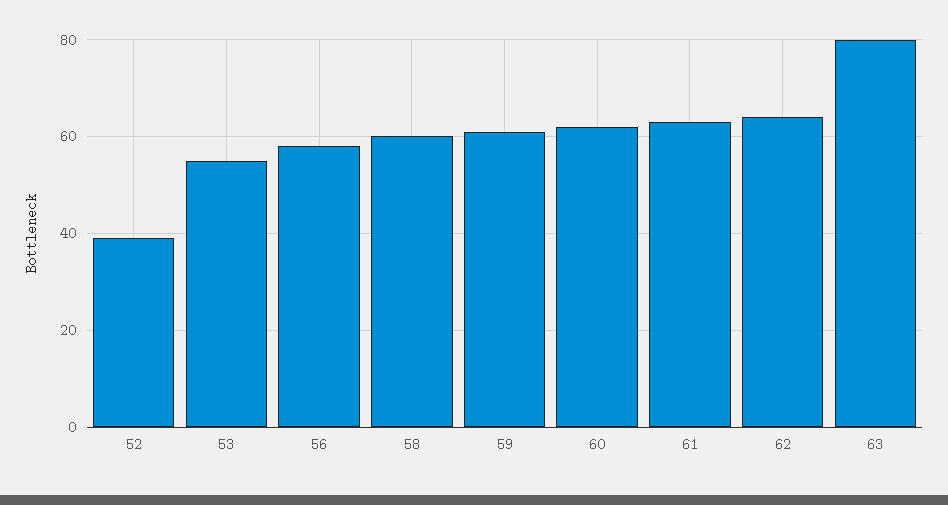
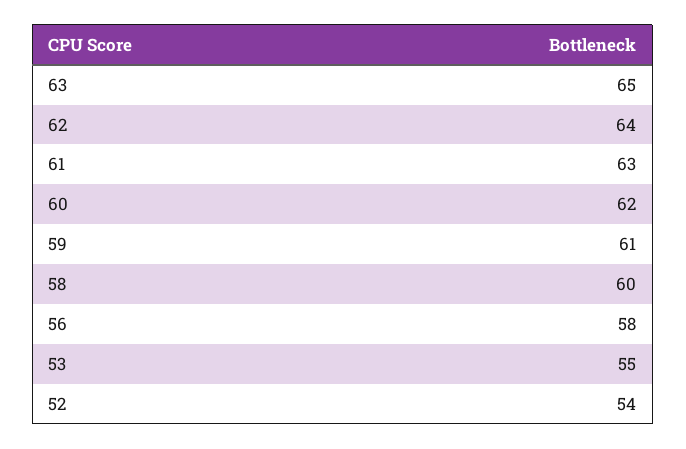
52: 40 -> 54
63: 80 -> 65

